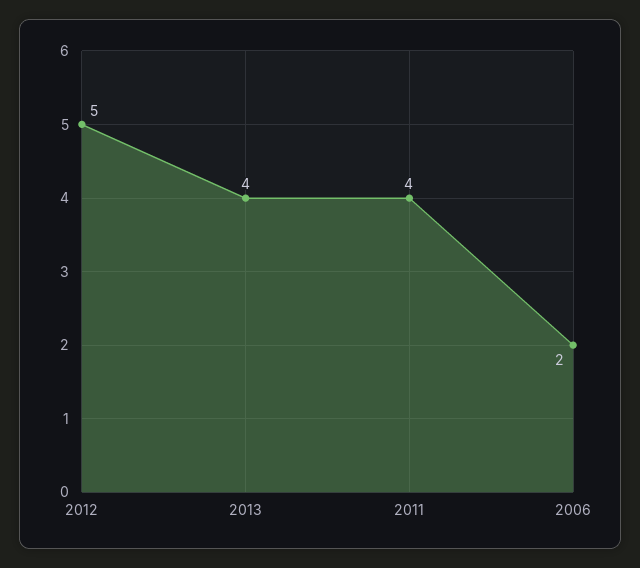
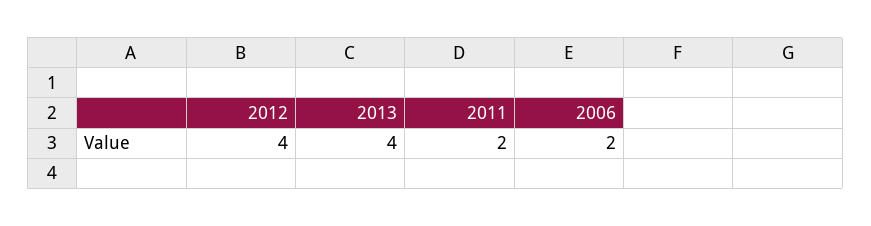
2012: 5 -> 4
2011: 4 -> 2

